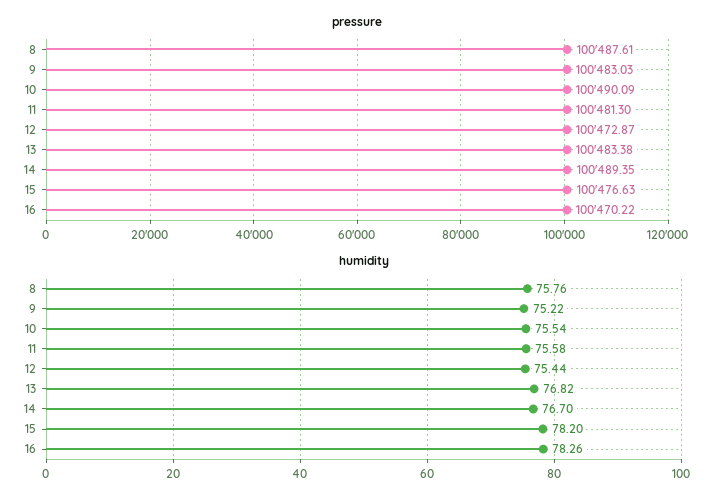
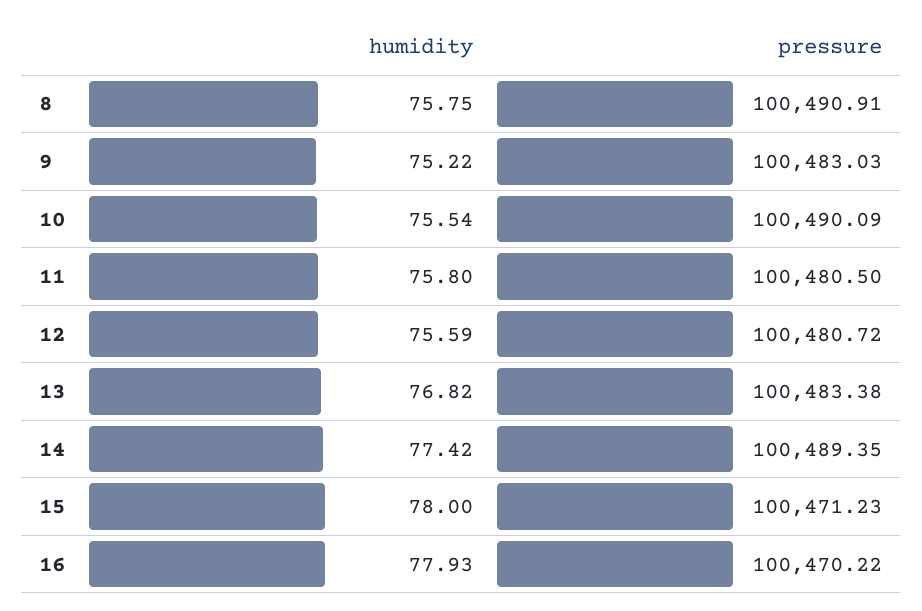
pressure, 8: 100487.61 -> 100490.91
pressure, 11: 100481.3 -> 100480.5
pressure, 12: 100472.87 -> 100480.72
pressure, 15: 100476.63 -> 100471.23
humidity, 8: 75.76 -> 75.75
humidity, 11: 75.58 -> 75.8
humidity, 12: 75.44 -> 75.59
humidity, 14: 76.7 -> 77.42
humidity, 15: 78.2 -> 78
humidity, 16: 78.26 -> 77.93

